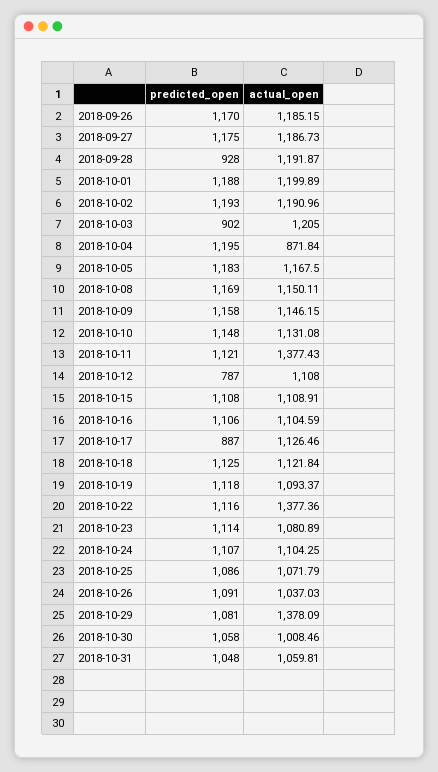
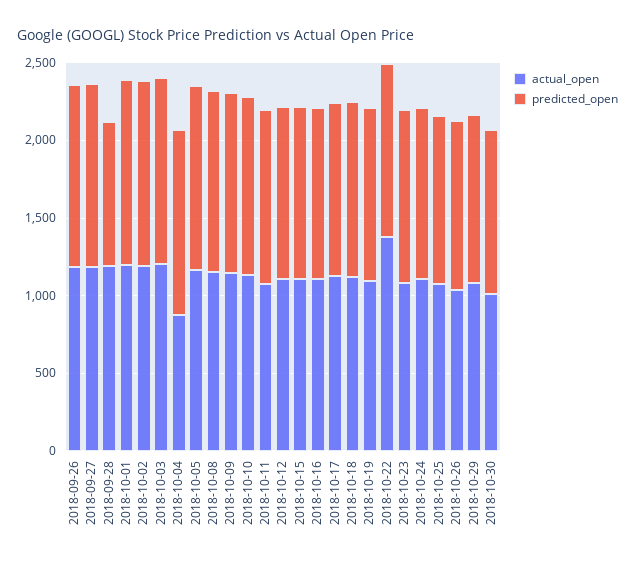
predicted_open, 2018-10-03: 902 -> 1200
actual_open, 2018-10-11: 1377.43 -> 1100
predicted_open, 2018-10-12: 787 -> 1100
predicted_open, 2018-10-17: 887 -> 1100
actual_open, 2018-10-29: 1378.09 -> 1100
predicted_open, 2018-10-31: 1048 -> none
actual_open, 2018-10-31: 1059.81 -> none

